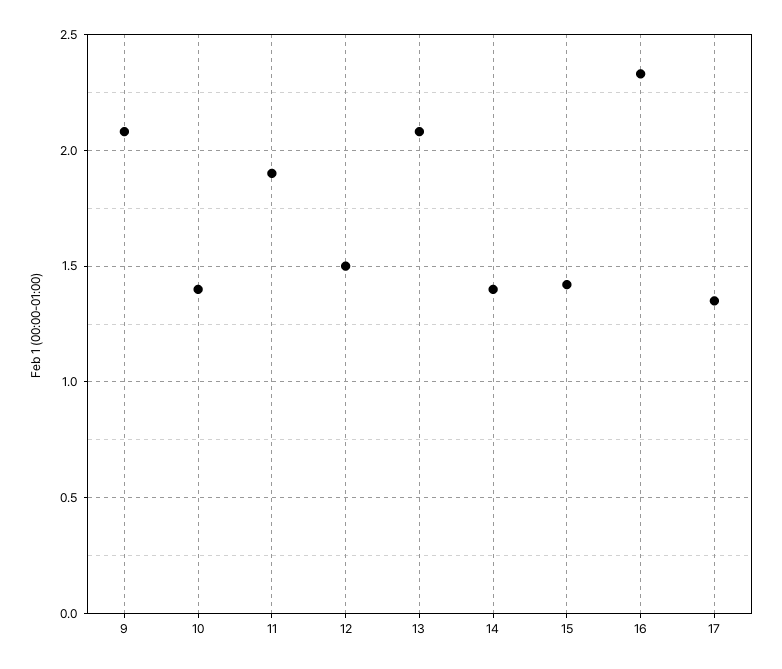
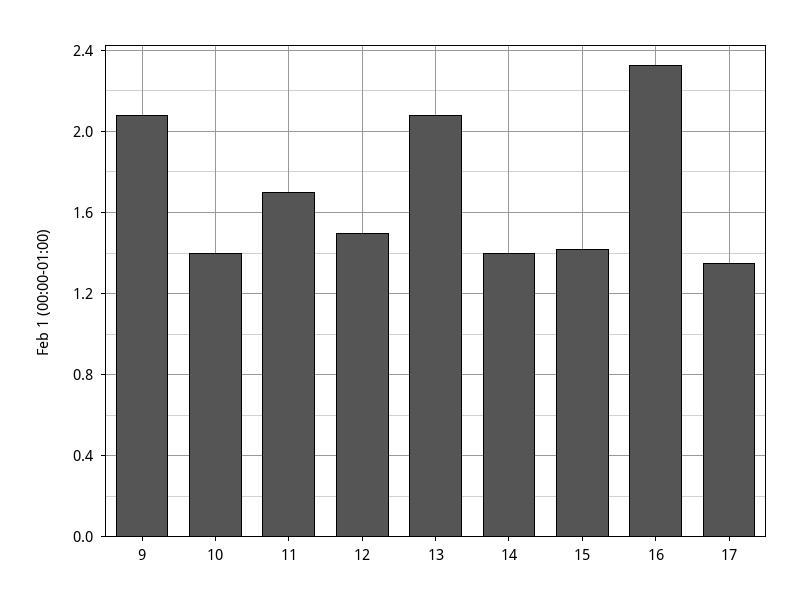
11: 1.9 -> 1.7

